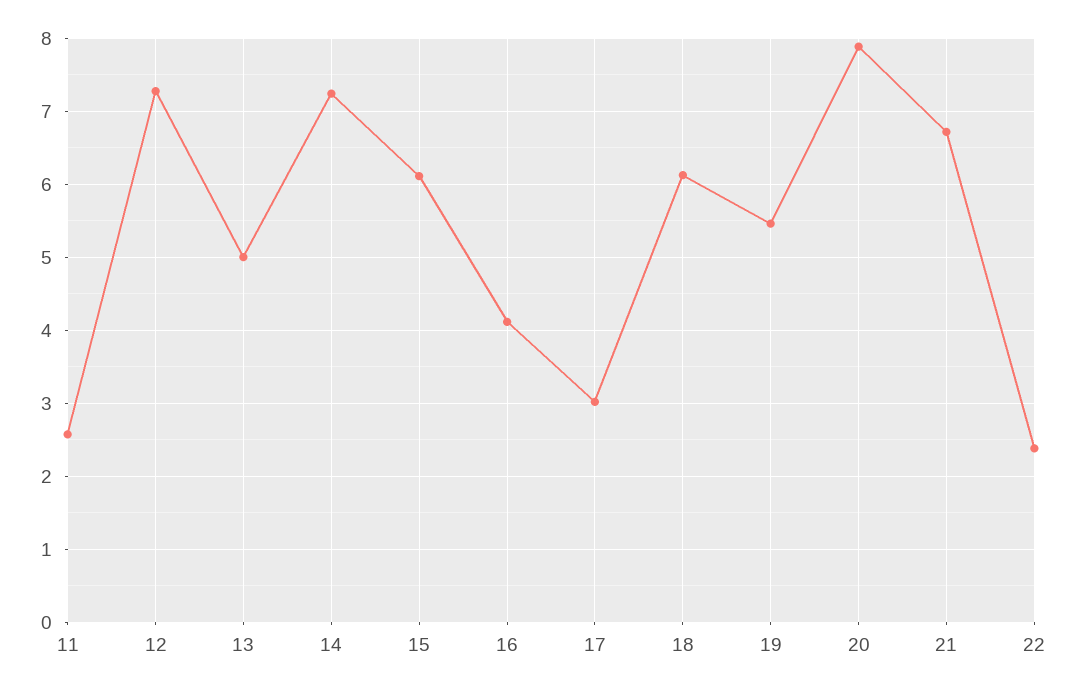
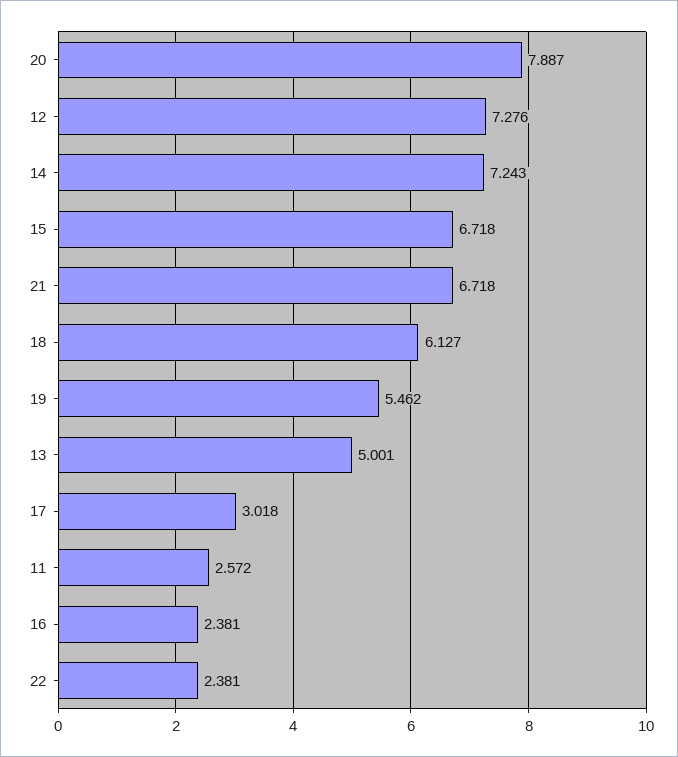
15: 6.1 -> 6.718
16: 4.1 -> 2.381

